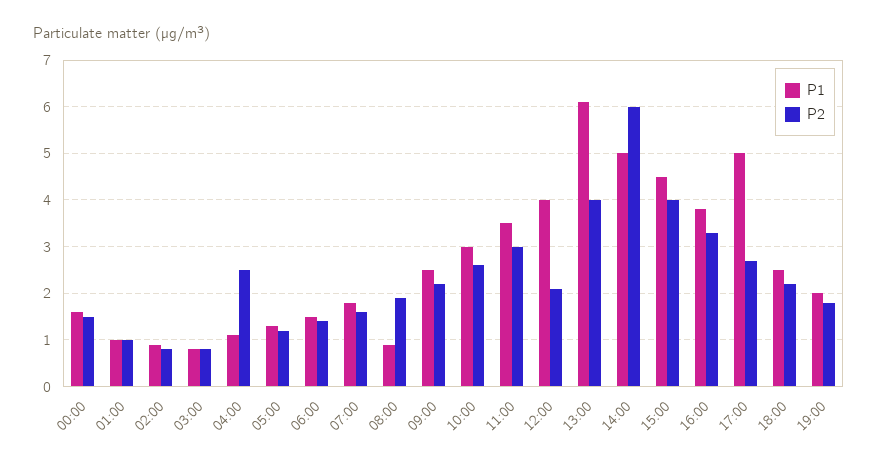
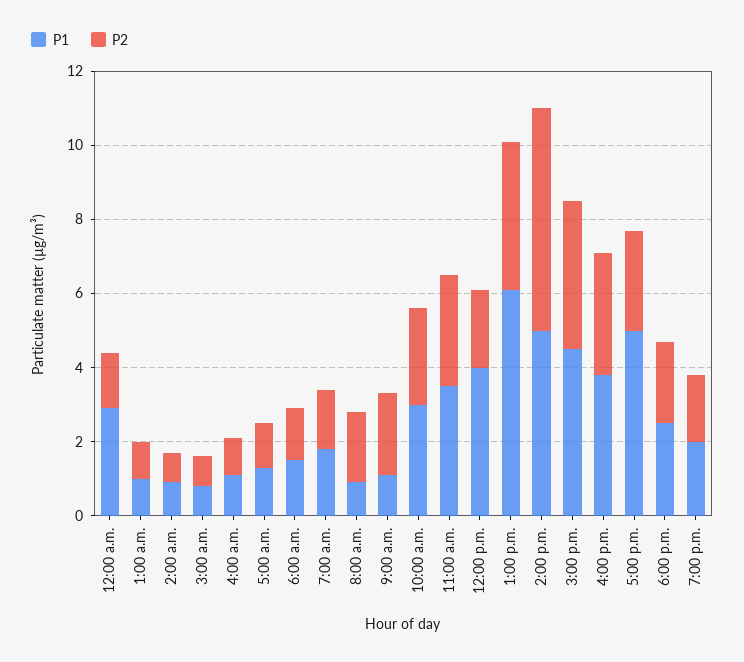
P1, 00:00: 1.5 -> 3
P2, 04:00: 2.5 -> 1
P1, 09:00: 2.5 -> 1

